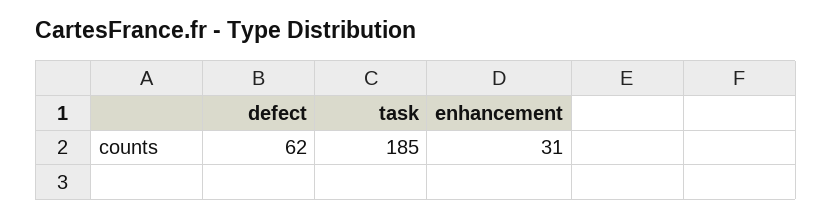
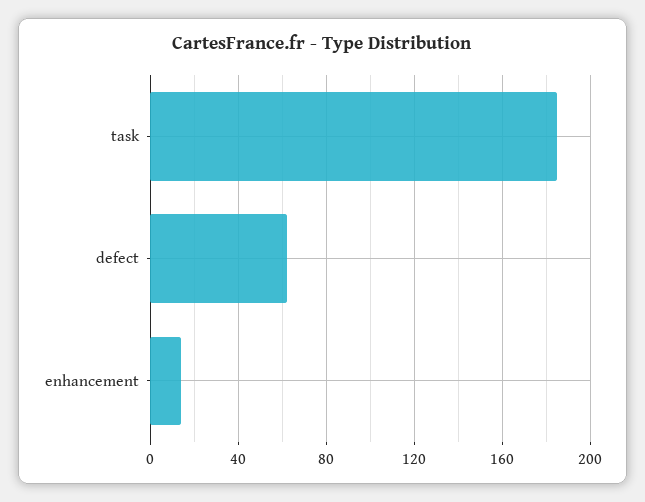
enhancement: 31 -> 15

